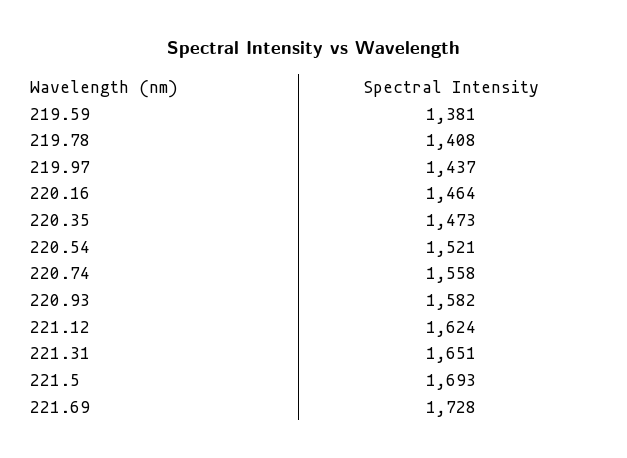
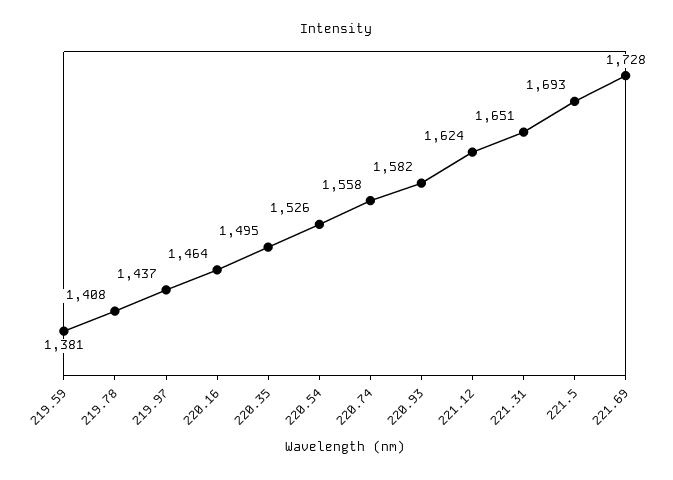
220.35: 1473 -> 1495
220.54: 1521 -> 1526

